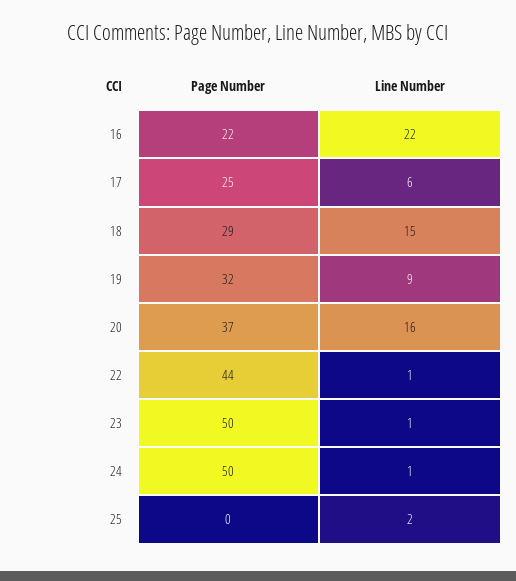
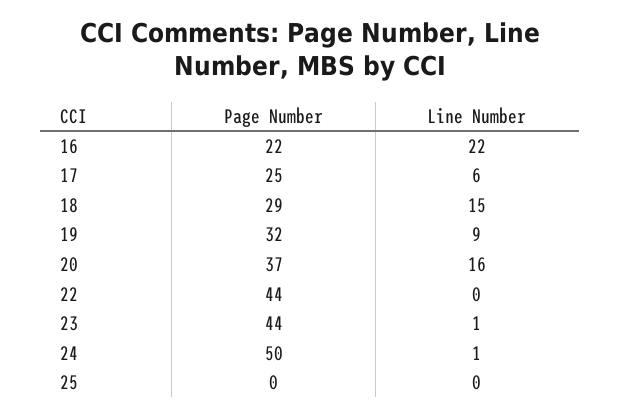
Line Number, 22: 1 -> 0
Page Number, 23: 50 -> 44
Line Number, 25: 2 -> 0

